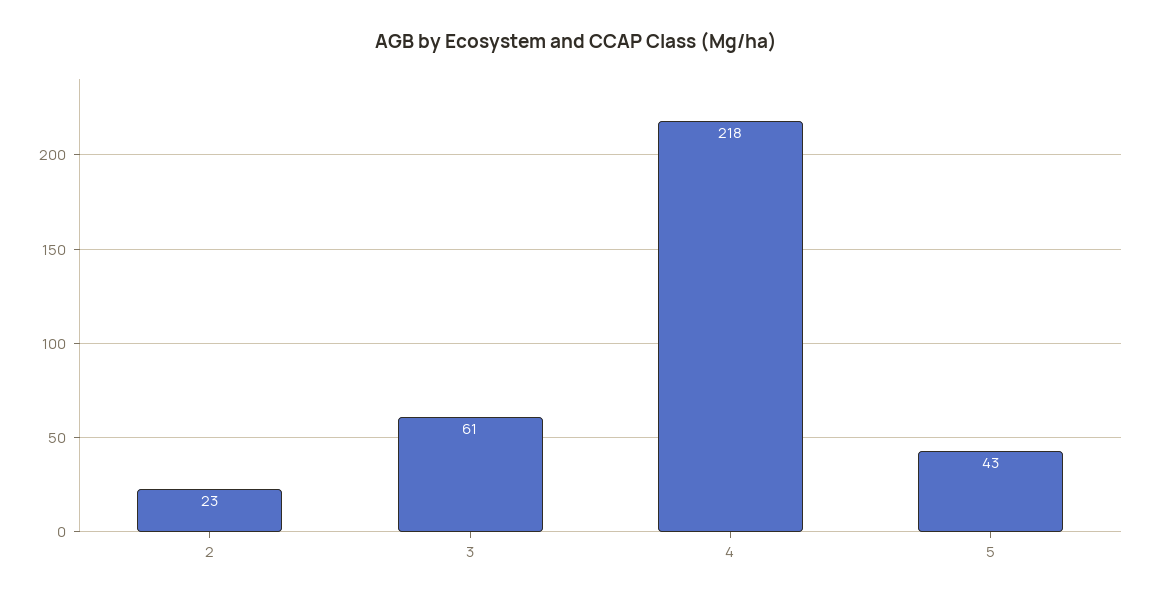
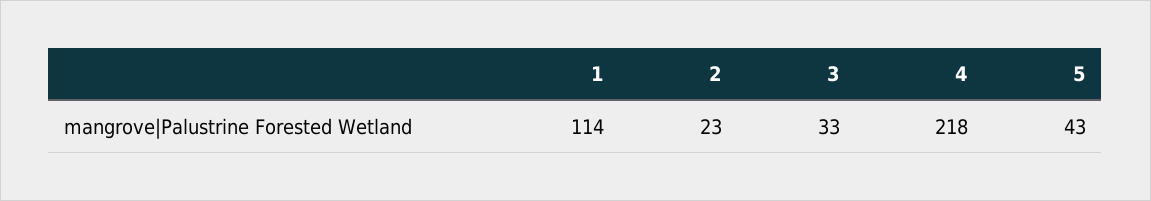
3: 61 -> 33
1: none -> 114

